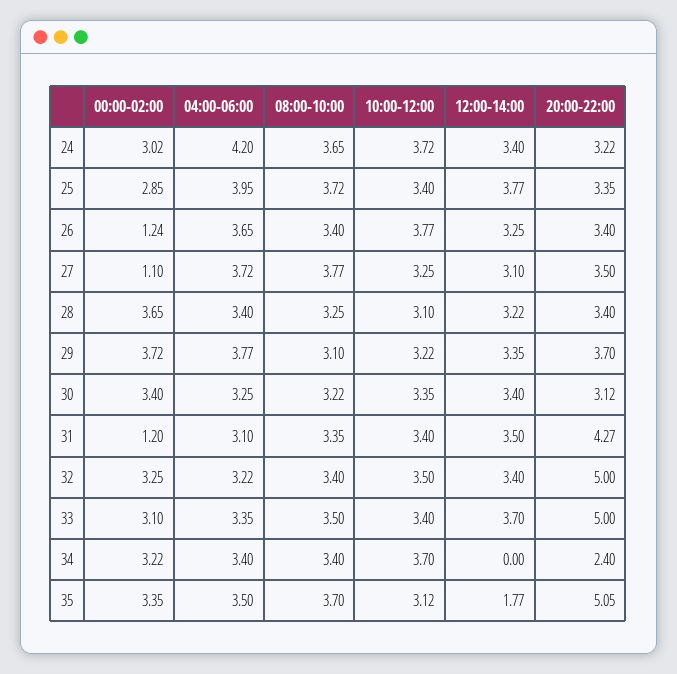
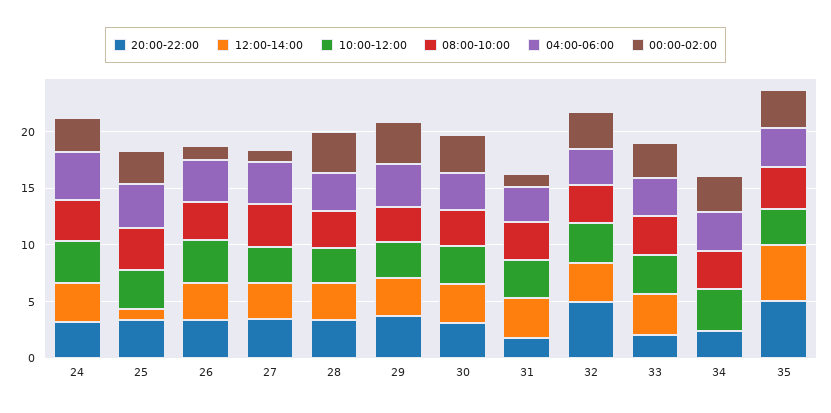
12:00-14:00, 25: 3.77 -> 1
20:00-22:00, 31: 4.27 -> 2
20:00-22:00, 33: 5 -> 2
12:00-14:00, 35: 1.77 -> 5

